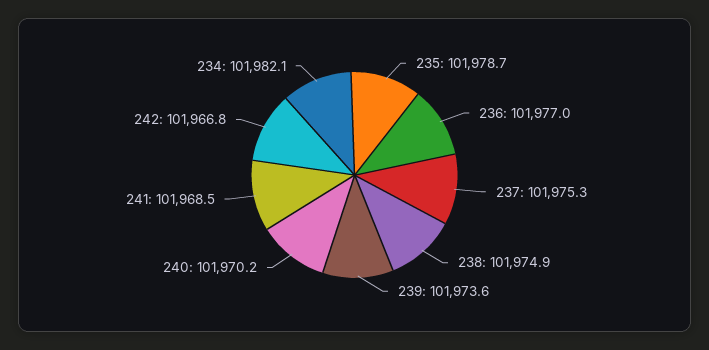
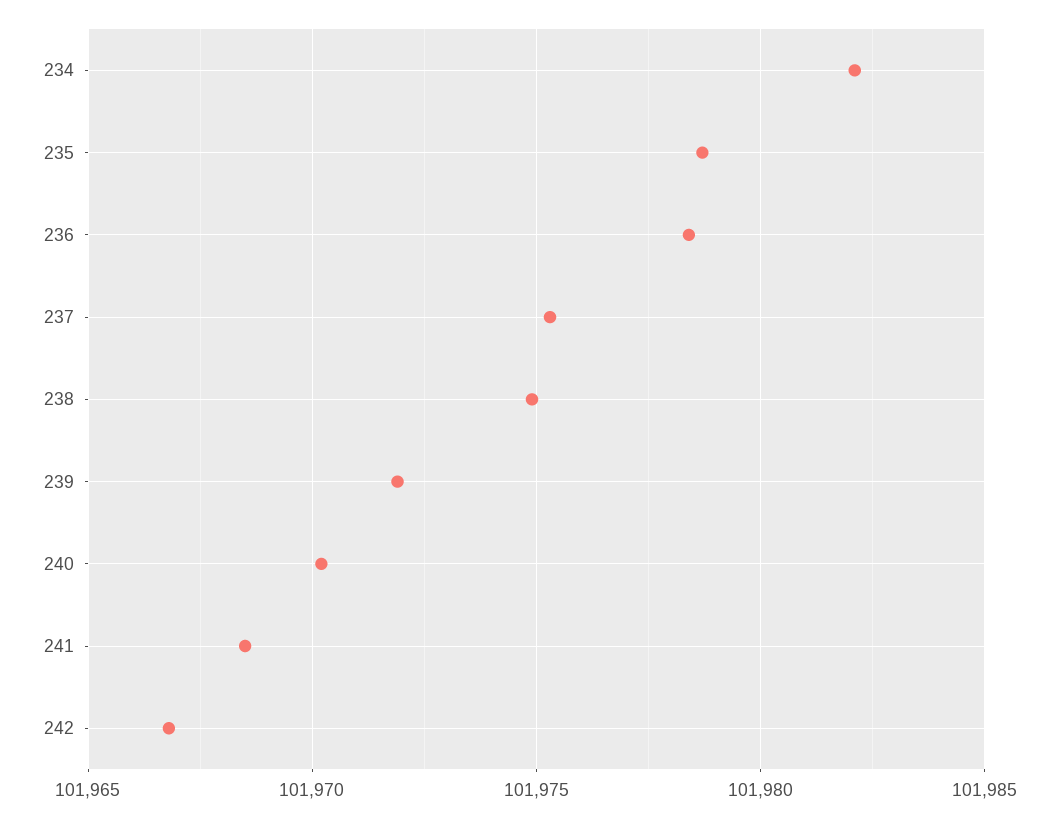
236: 101977 -> 101978.5
239: 101973.6 -> 101972

